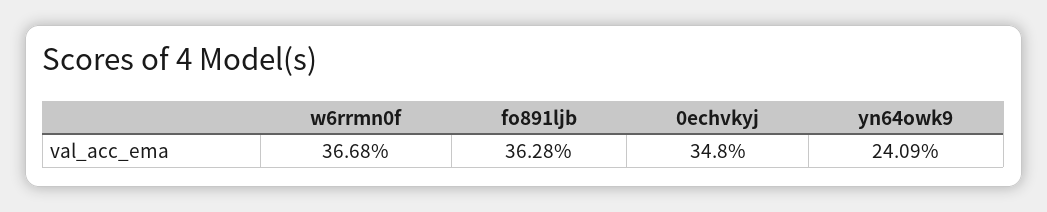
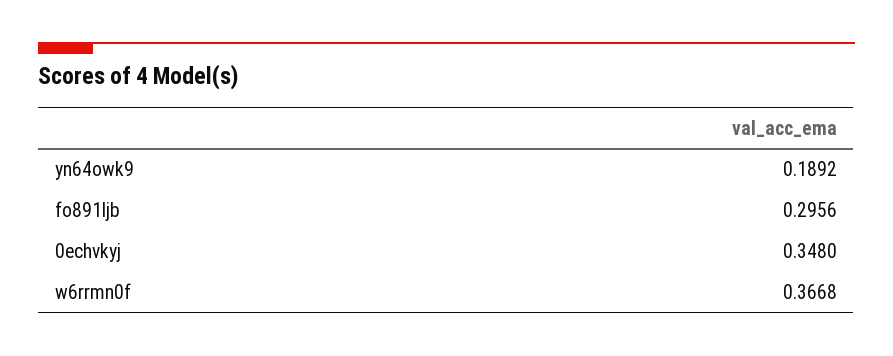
fo891ljb: 0.3628 -> 0.2956
yn64owk9: 0.2409 -> 0.1892

